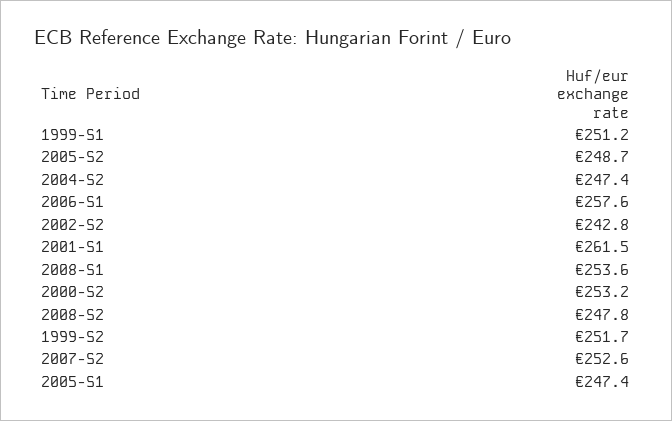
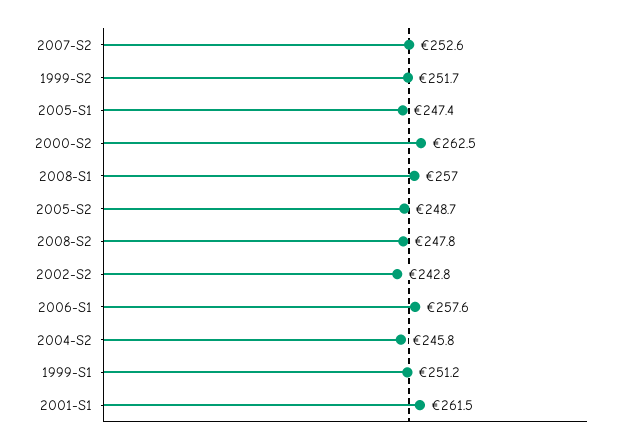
2004-S2: 247.4 -> 245.8
2008-S1: 253.6 -> 257
2000-S2: 253.2 -> 262.5

